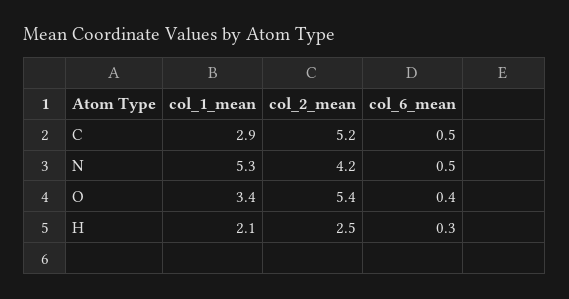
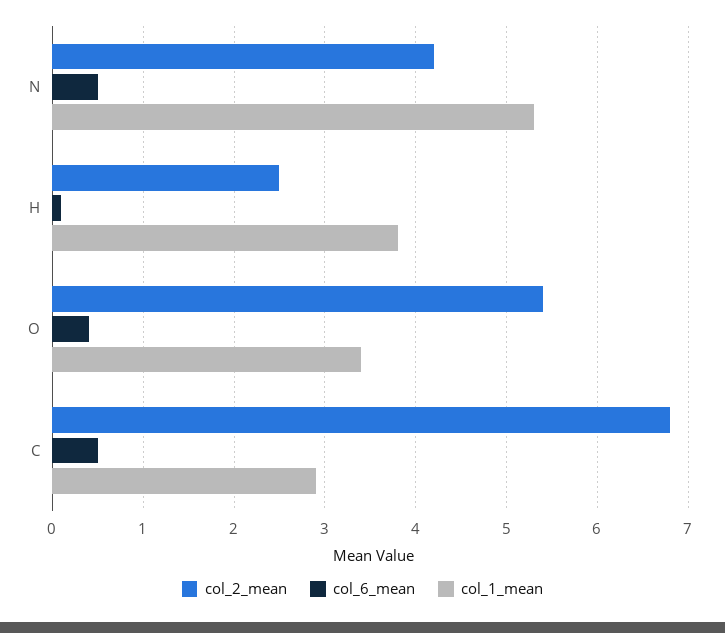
col_2_mean, C: 5.2 -> 6.8
col_1_mean, H: 2.1 -> 3.8
col_6_mean, H: 0.3 -> 0.1

